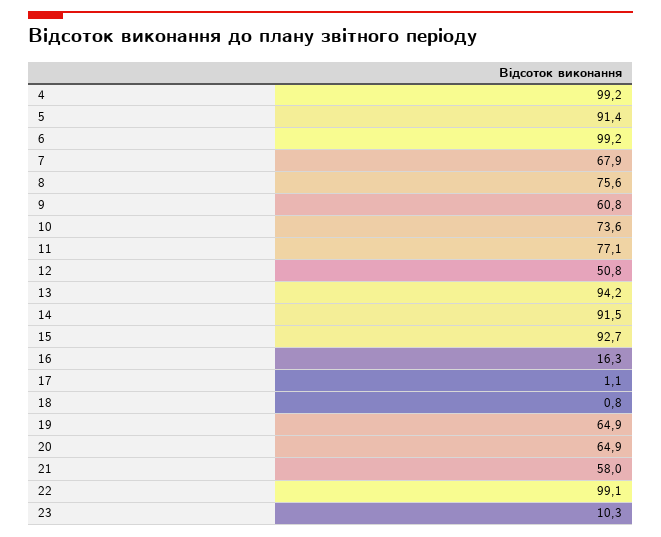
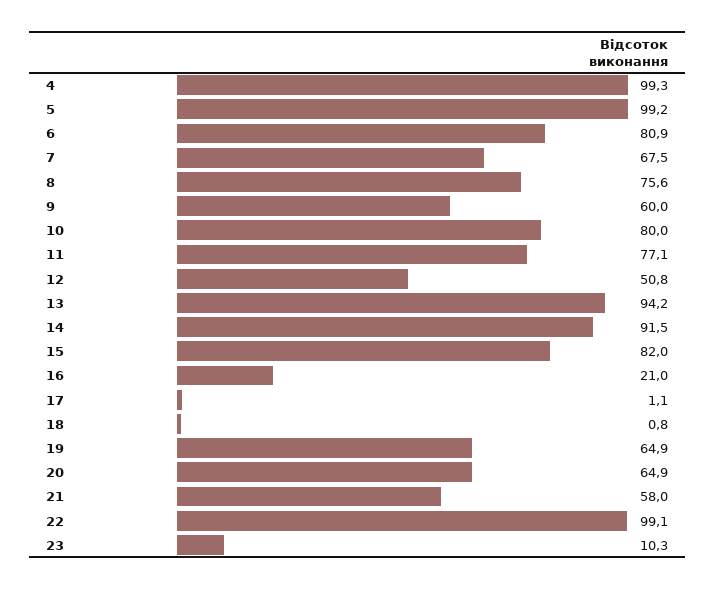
4: 99.2 -> 99.3
5: 91.4 -> 99.2
6: 99.2 -> 80.9
7: 67.9 -> 67.5
9: 60.8 -> 60
10: 73.6 -> 80
15: 92.7 -> 82
16: 16.3 -> 21

